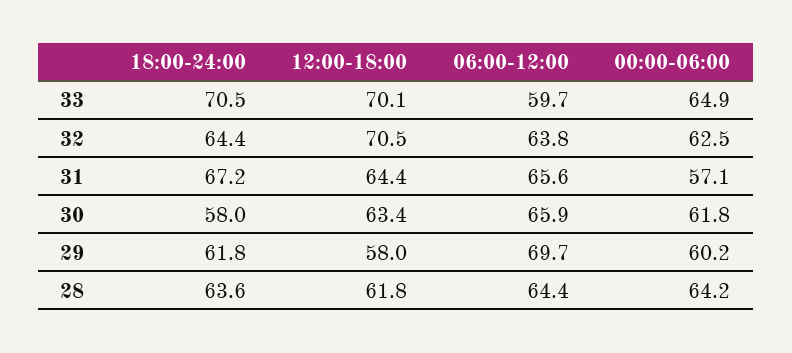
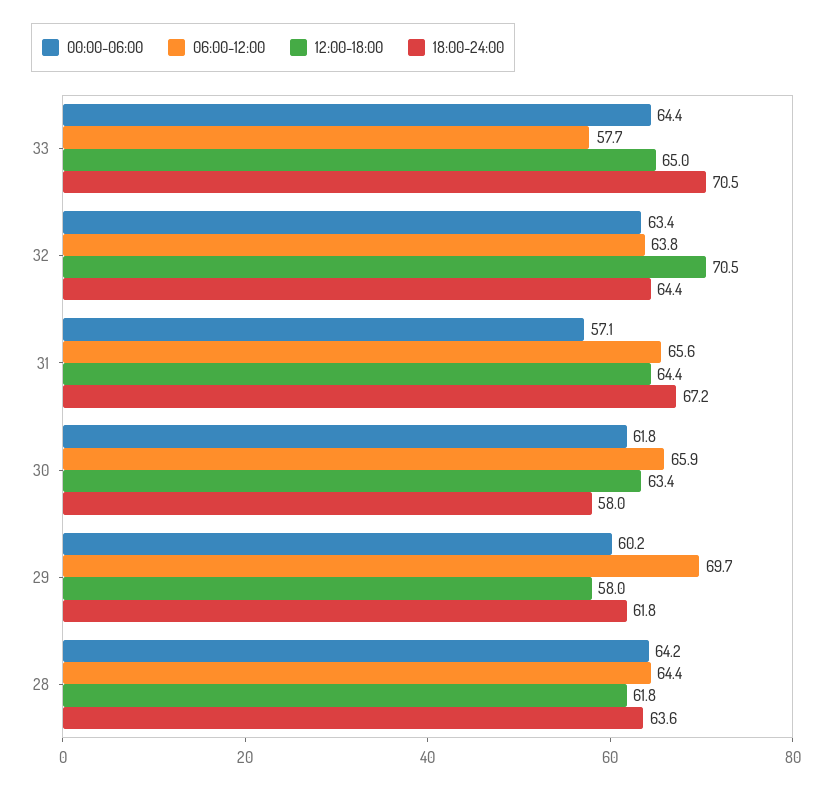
12:00-18:00, 33: 70.1 -> 65
06:00-12:00, 33: 59.7 -> 57.7
00:00-06:00, 33: 64.9 -> 64.4
00:00-06:00, 32: 62.5 -> 63.4

